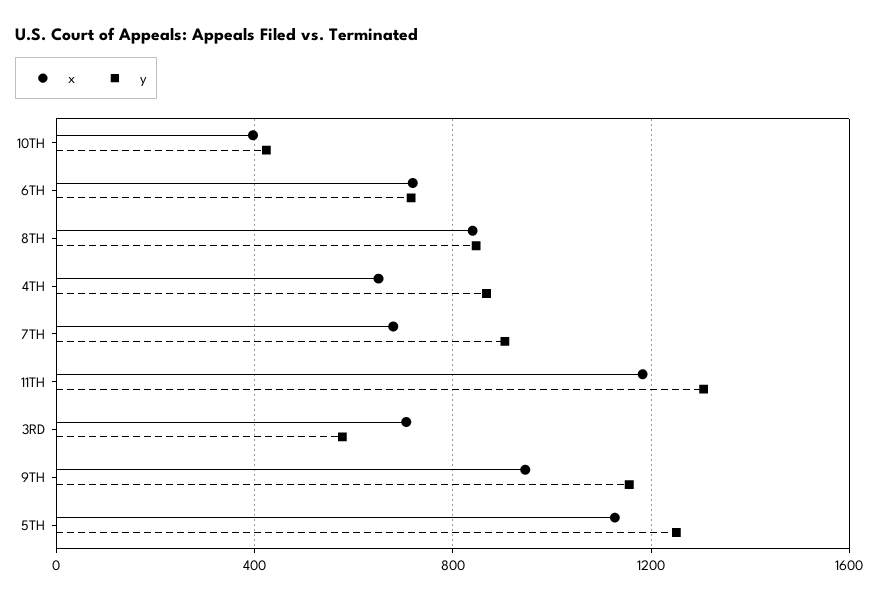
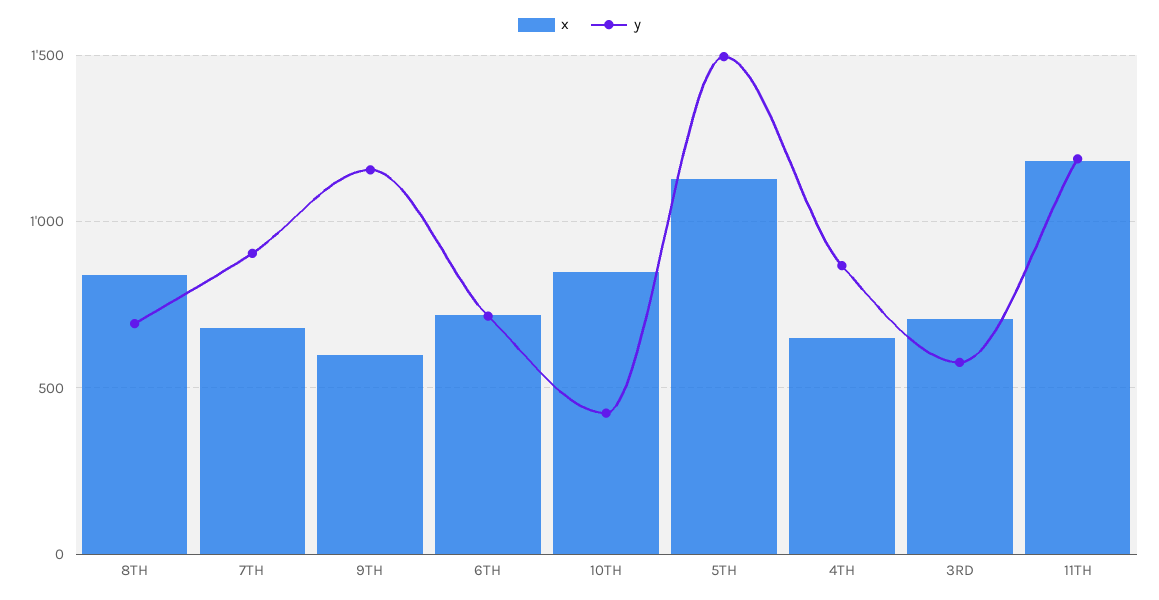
x, 10TH: 400 -> 850
y, 8TH: 850 -> 700
y, 11TH: 1300 -> 1200
x, 9TH: 950 -> 600
y, 5TH: 1250 -> 1500

